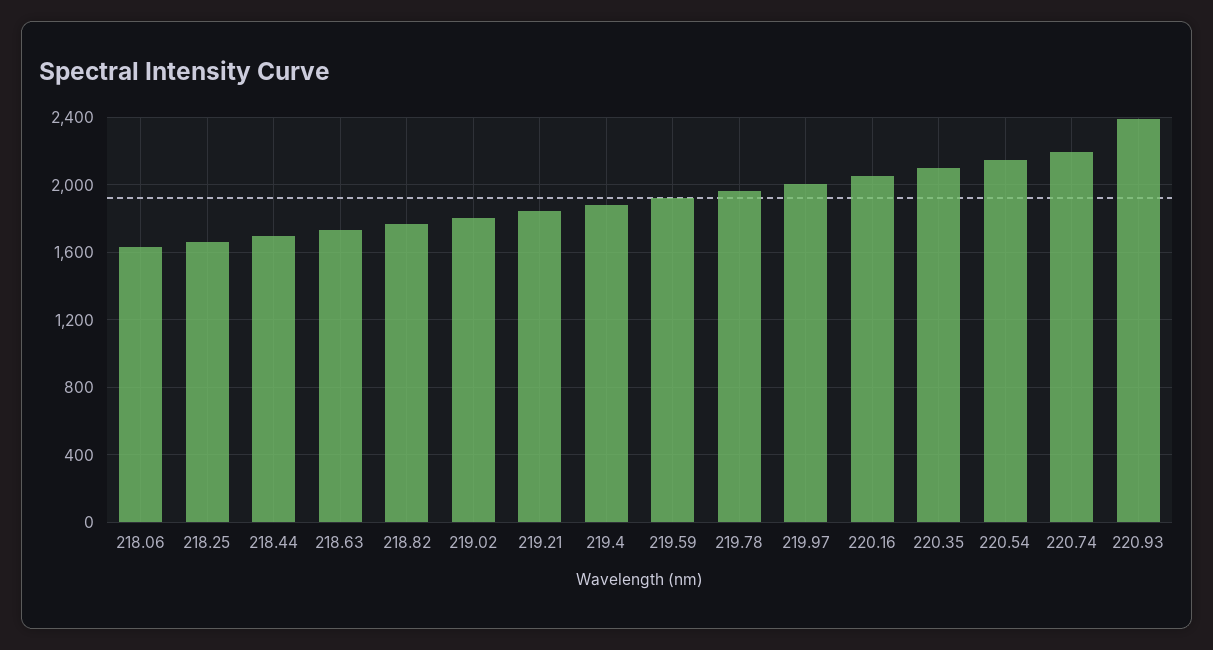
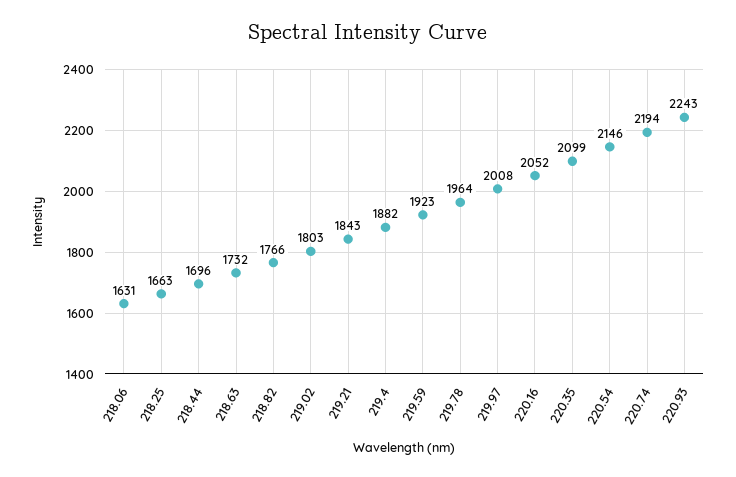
220.93: 2400 -> 2243

